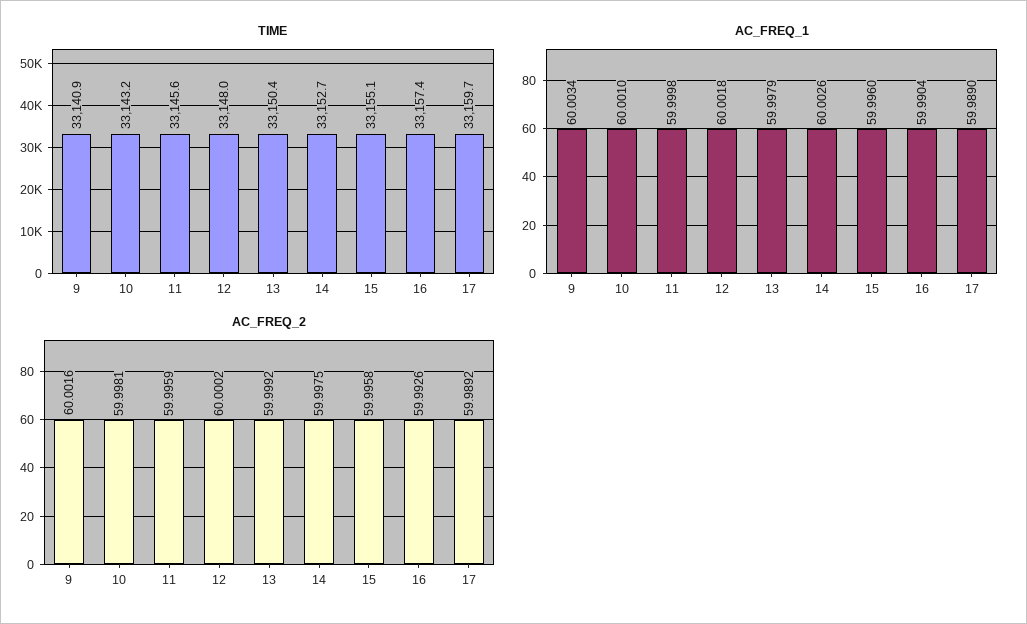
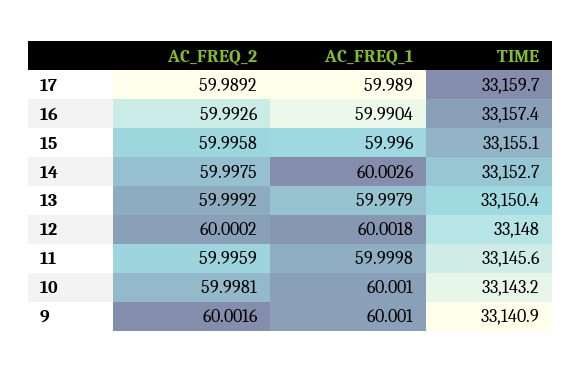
AC_FREQ_1, 9: 60.0034 -> 60.001

